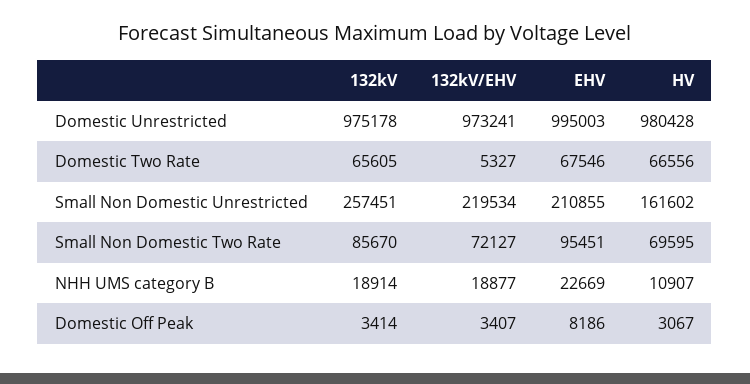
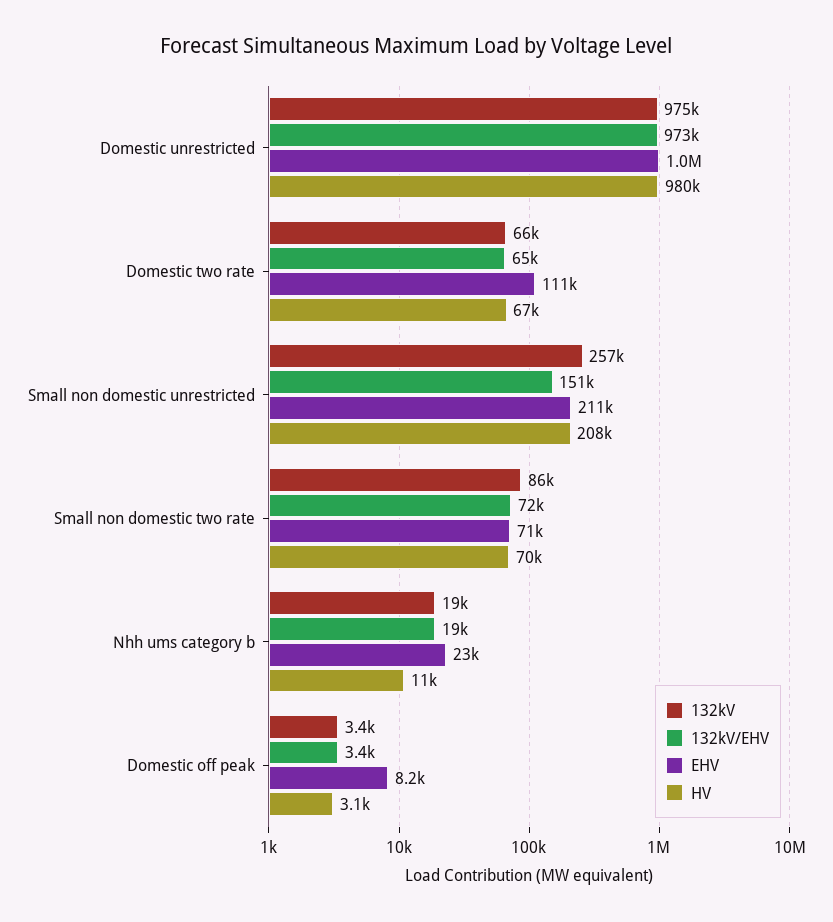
132kV/EHV, Domestic Two Rate: 5327 -> 65000
EHV, Domestic Two Rate: 67546 -> 111000
132kV/EHV, Small Non Domestic Unrestricted: 219534 -> 151000
HV, Small Non Domestic Unrestricted: 161602 -> 208000
EHV, Small Non Domestic Two Rate: 95451 -> 71000

